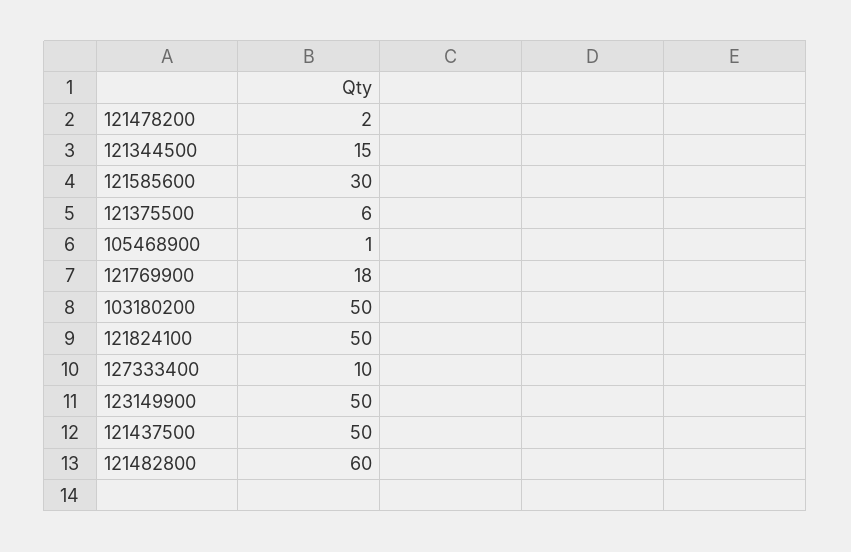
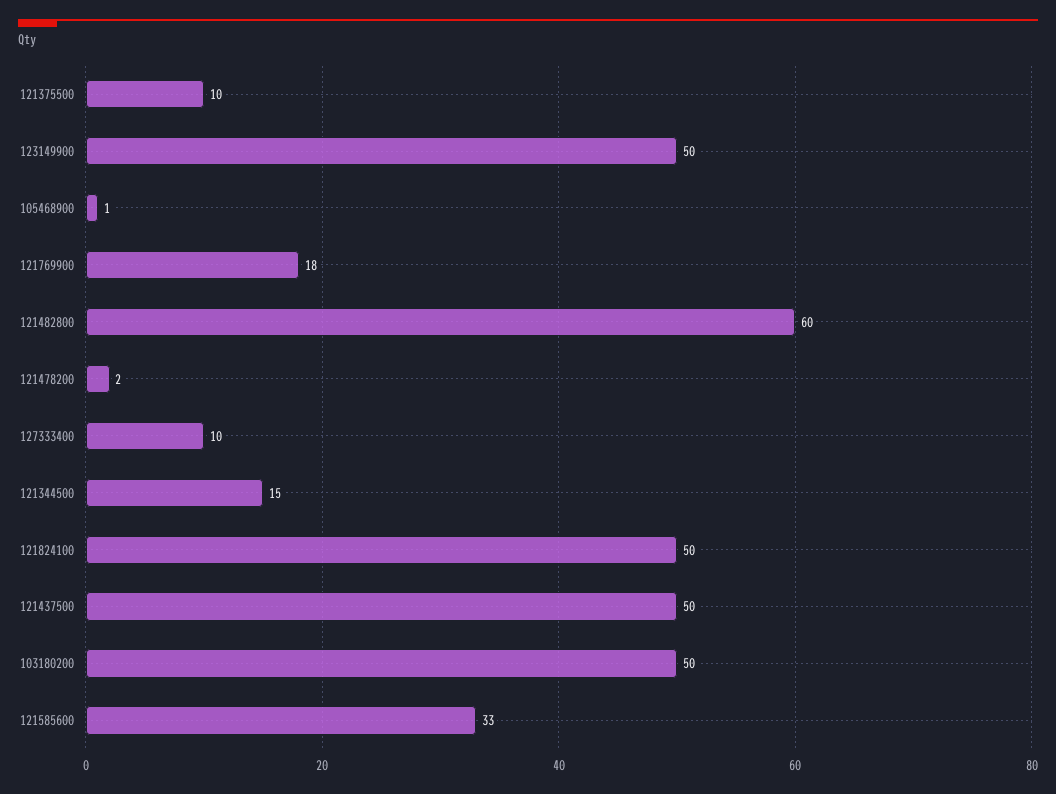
121585600: 30 -> 33
121375500: 6 -> 10

